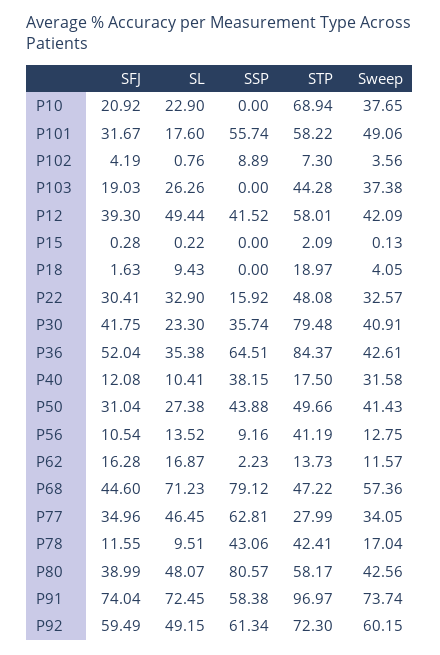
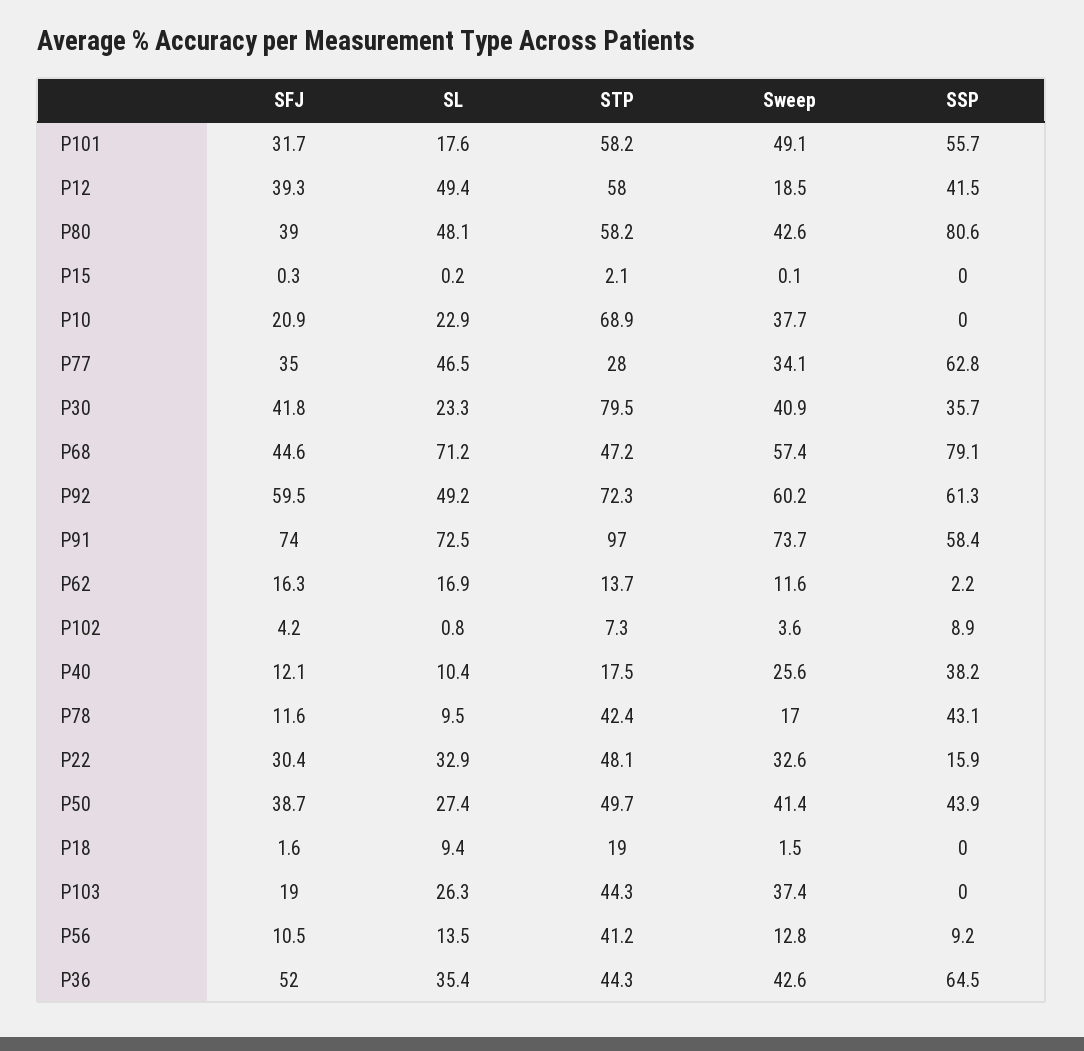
Sweep, P12: 42.09 -> 18.5
Sweep, P18: 4.05 -> 1.5
STP, P36: 84.37 -> 44.3
Sweep, P40: 31.58 -> 25.6
SFJ, P50: 31.04 -> 38.7

